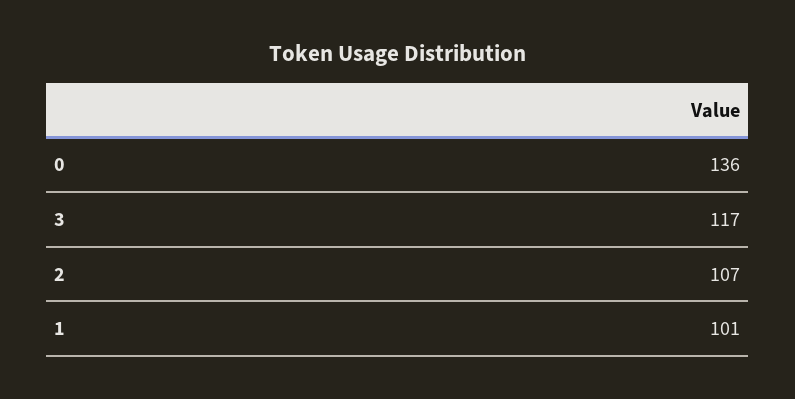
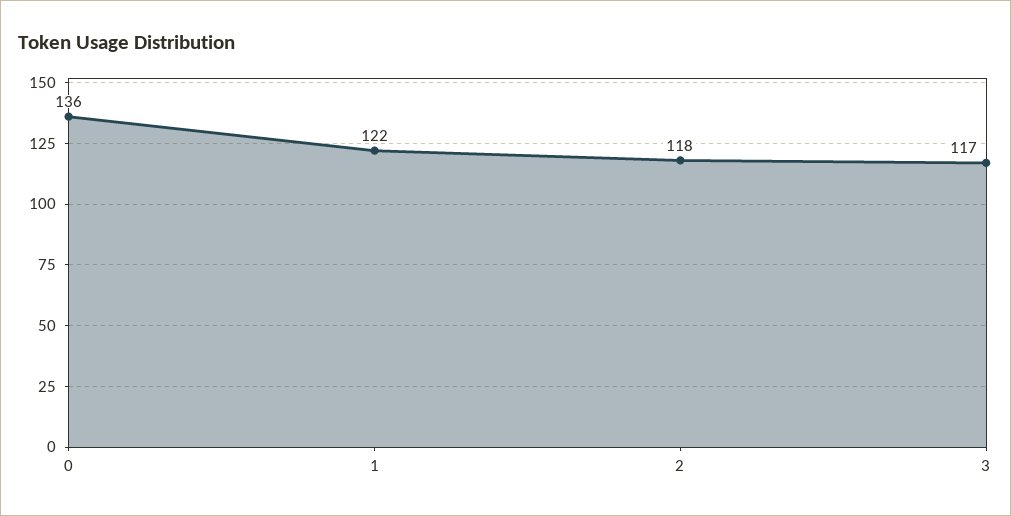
2: 107 -> 118
1: 101 -> 122

